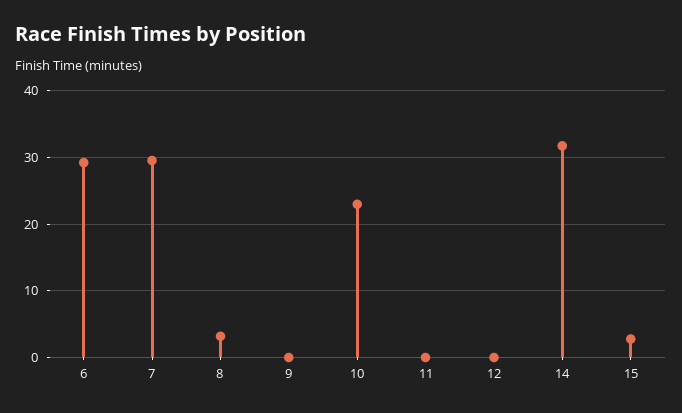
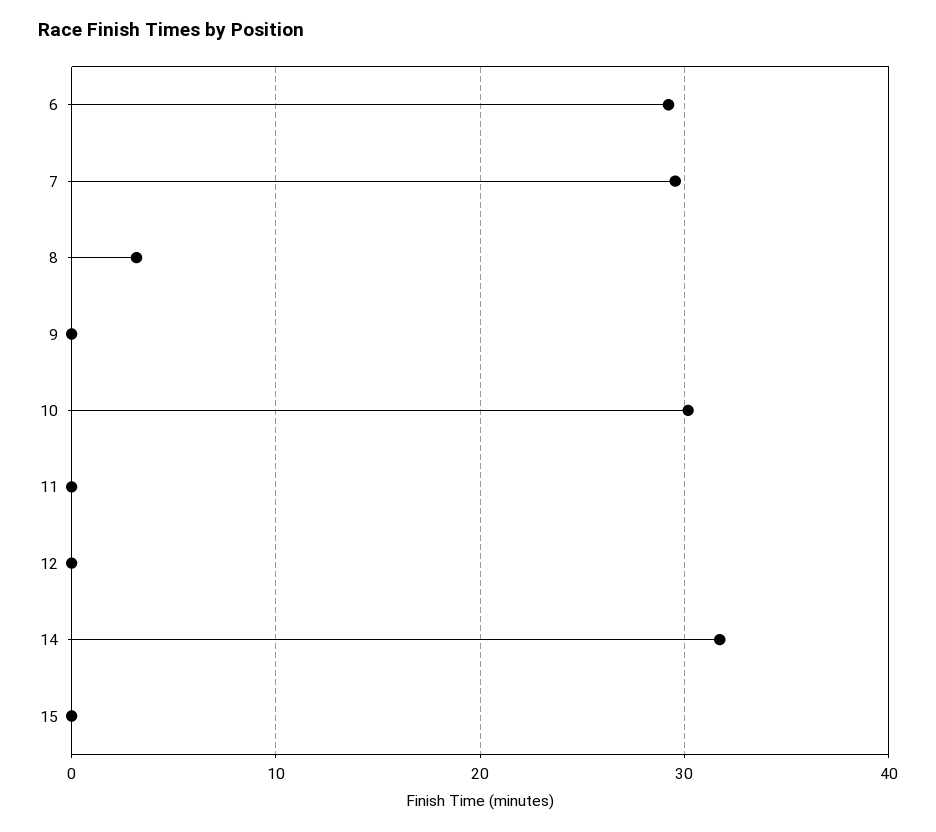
10: 23 -> 30
15: 3 -> 0

